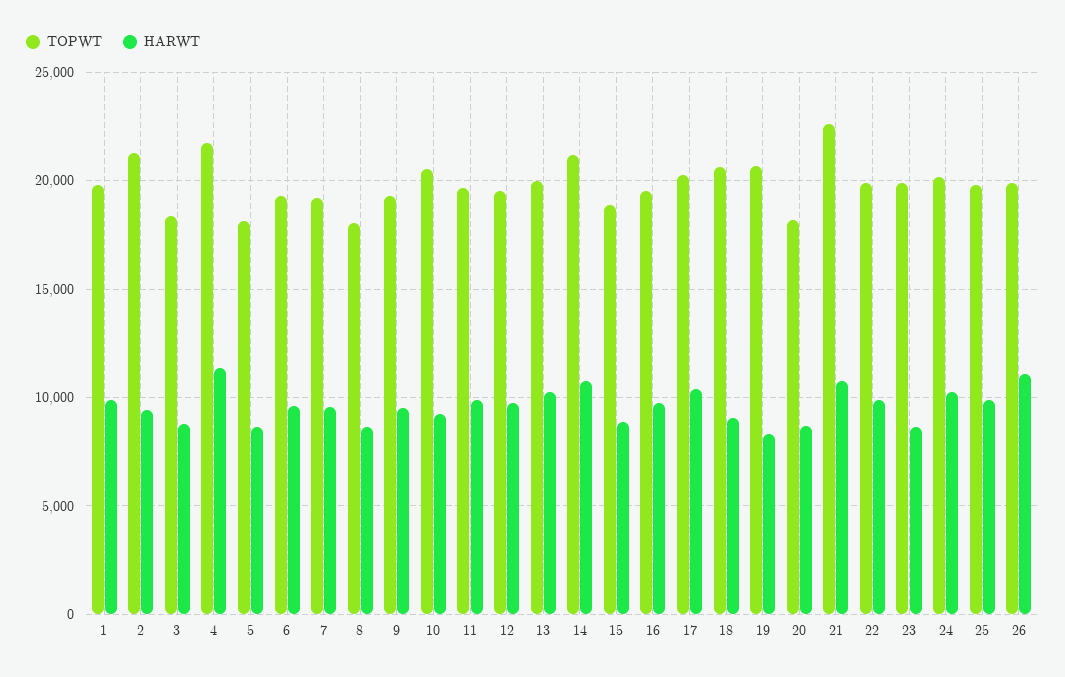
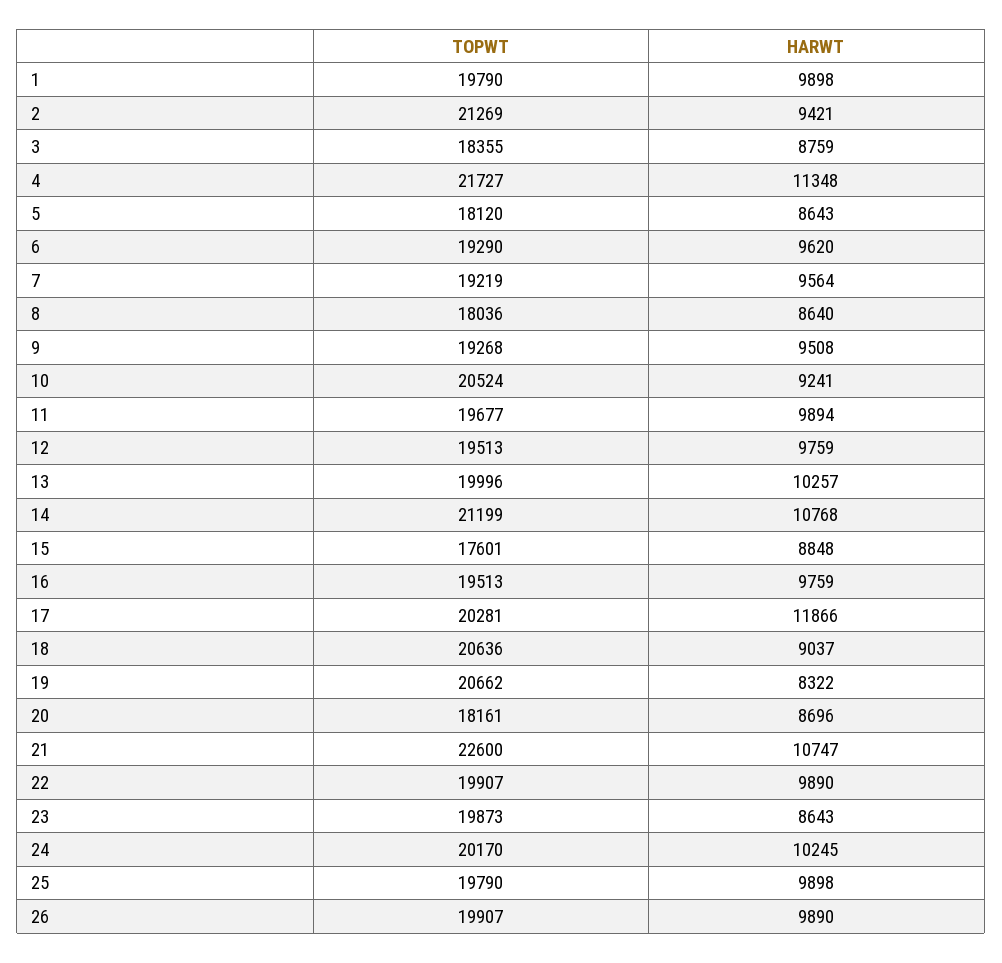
TOPWT, 15: 19000 -> 17601
HARWT, 17: 10500 -> 11866
HARWT, 26: 11000 -> 9890

